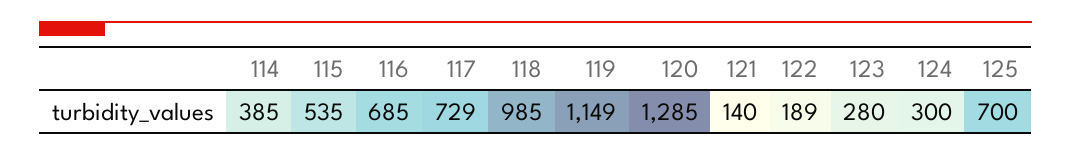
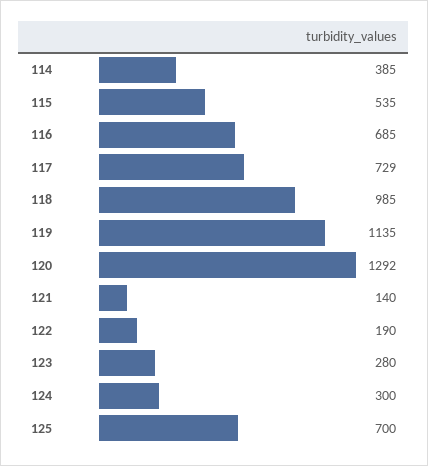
119: 1149 -> 1135
120: 1285 -> 1292
122: 189 -> 190

